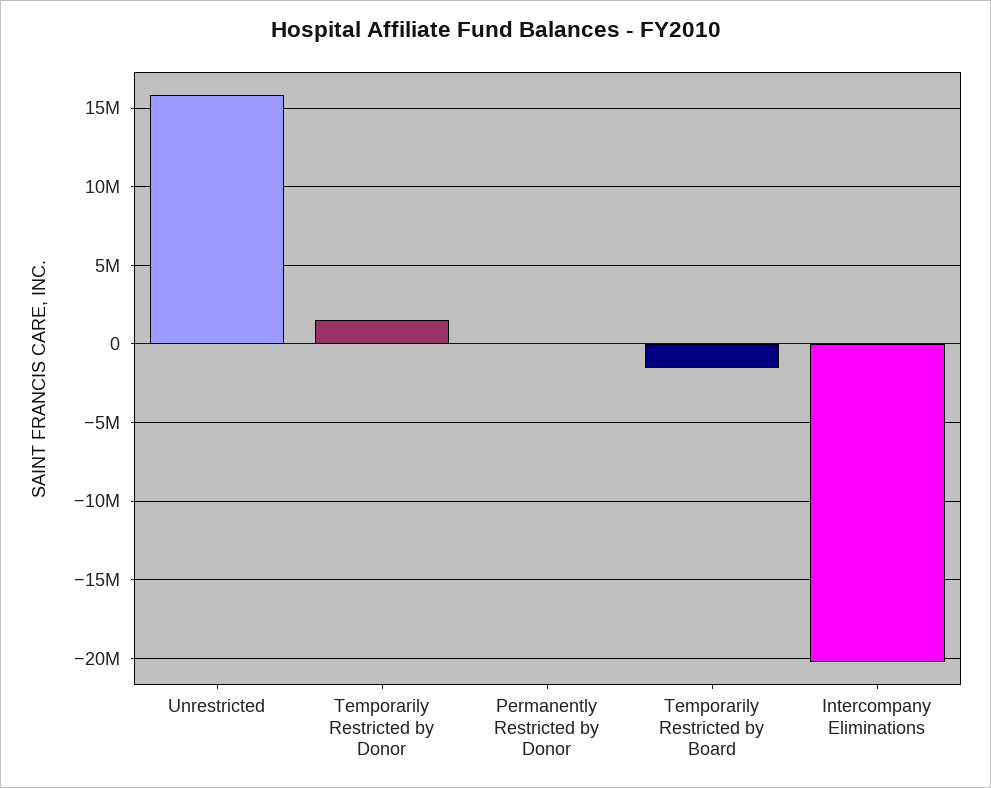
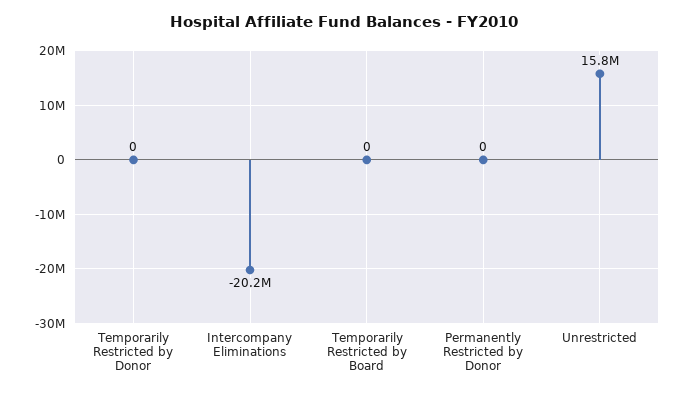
Temporarily Restricted by Donor: 1500000 -> 0
Temporarily Restricted by Board: -1500000 -> 0

